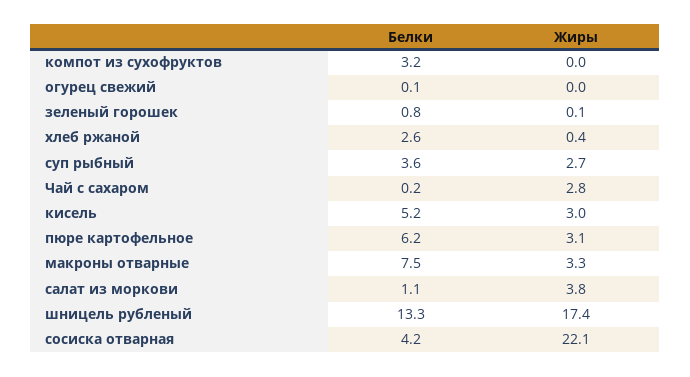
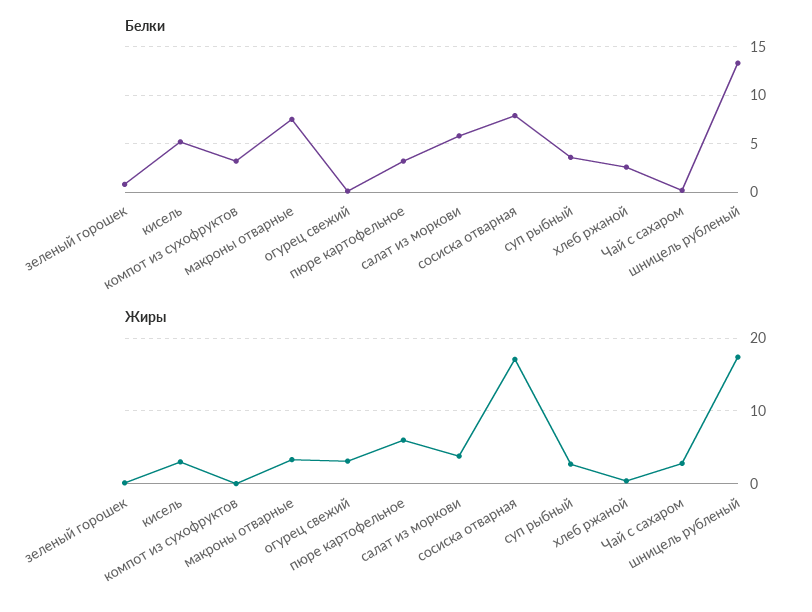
Жиры, огурец свежий: 0 -> 3
Белки, пюре картофельное: 6.2 -> 3
Жиры, пюре картофельное: 3.1 -> 6
Белки, салат из моркови: 1.1 -> 6
Белки, сосиска отварная: 4.2 -> 8
Жиры, сосиска отварная: 22.1 -> 17

